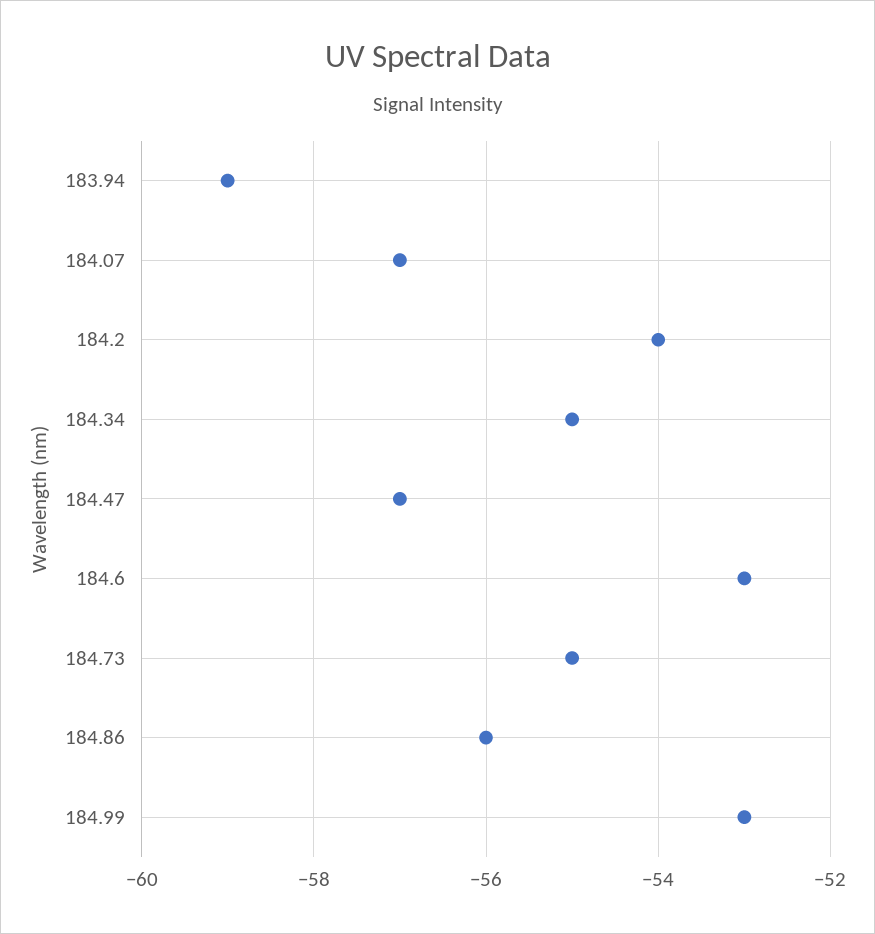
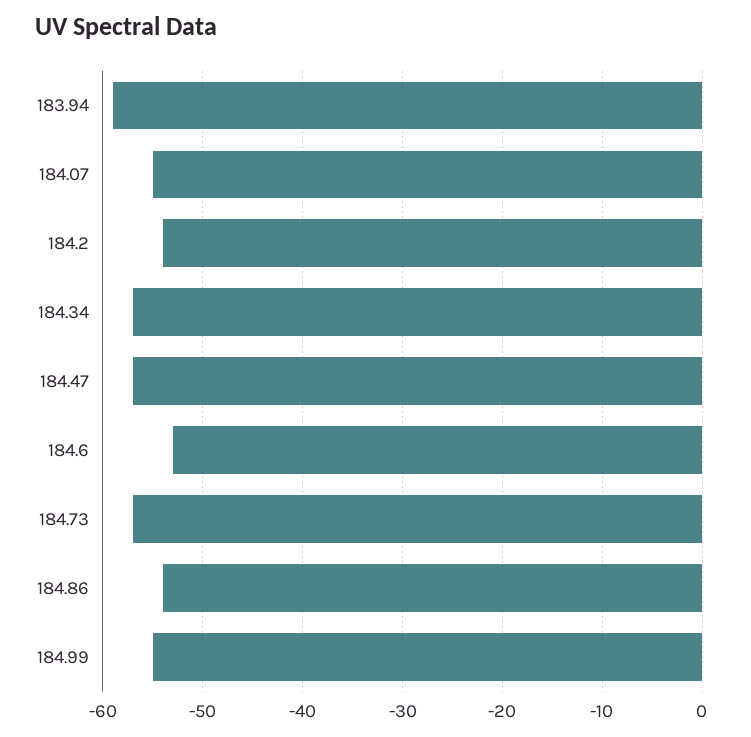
184.07: -57 -> -55
184.34: -55 -> -57
184.73: -55 -> -57
184.86: -56 -> -54
184.99: -53 -> -55

